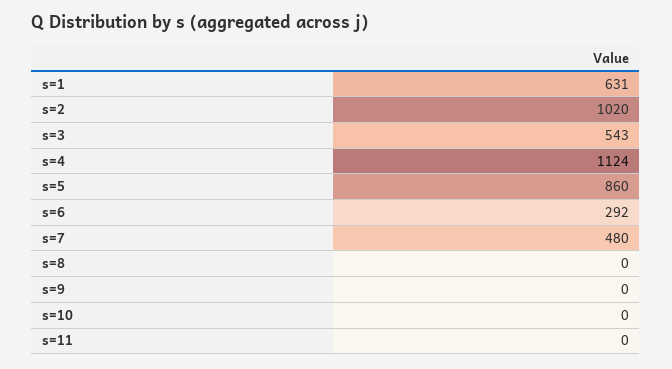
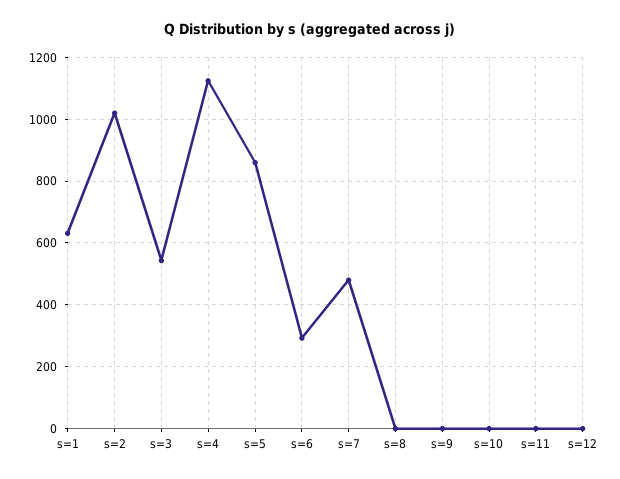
s=12: none -> 0

